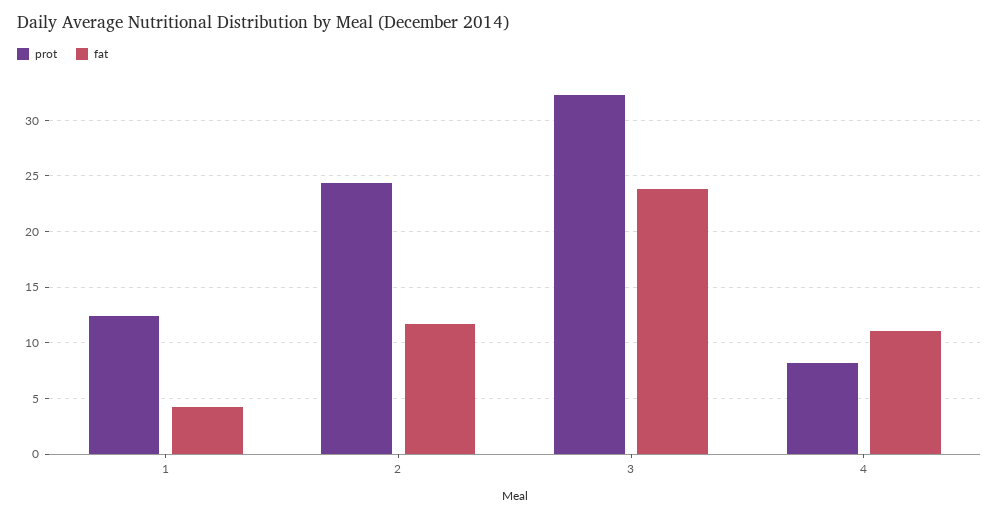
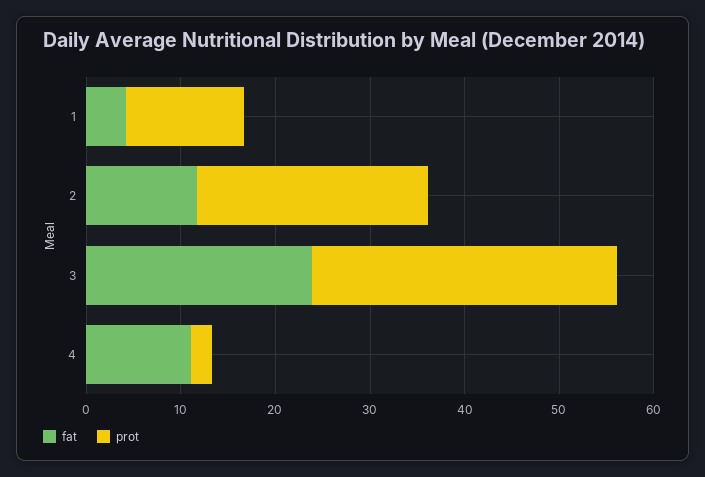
prot, 4: 8 -> 2

